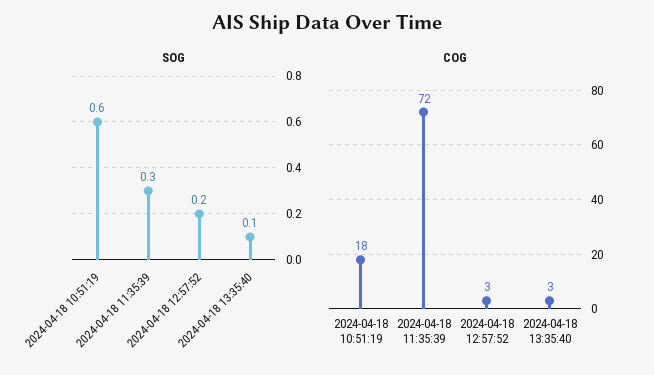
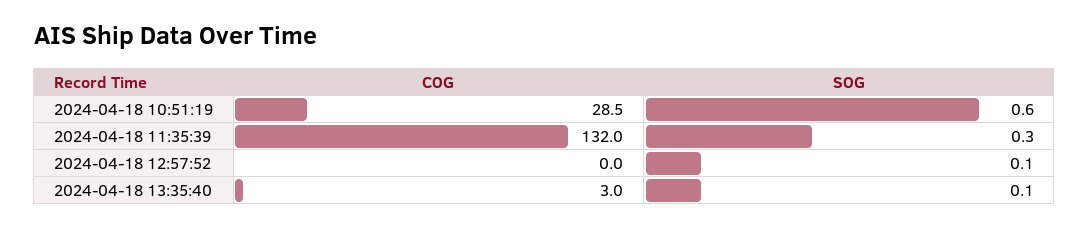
SOG, 2024-04-18 12:57:52: 0.2 -> 0.1
COG, 2024-04-18 10:51:19: 18 -> 28.5
COG, 2024-04-18 11:35:39: 72 -> 132
COG, 2024-04-18 12:57:52: 3 -> 0

